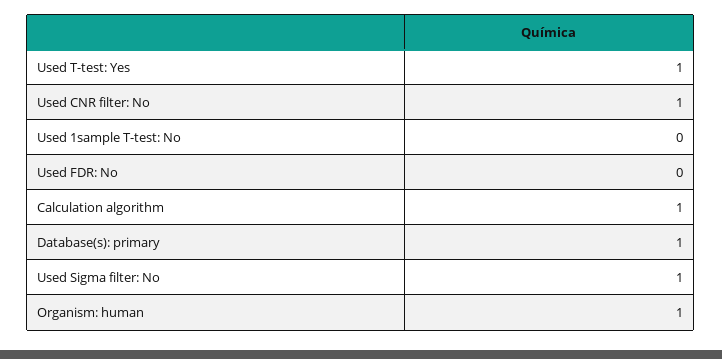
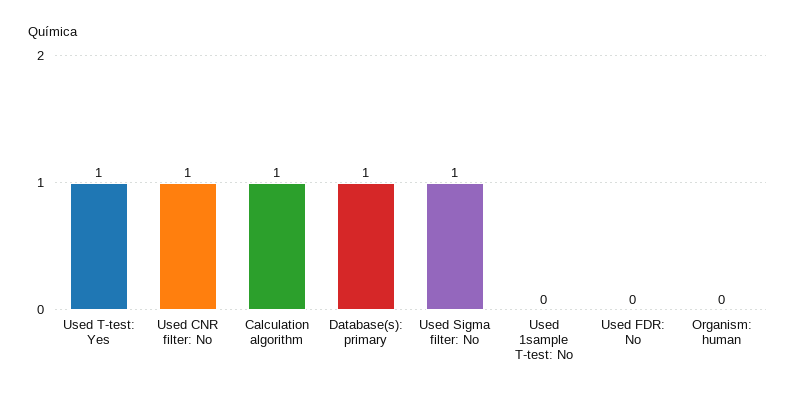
Organism: human: 1 -> 0

